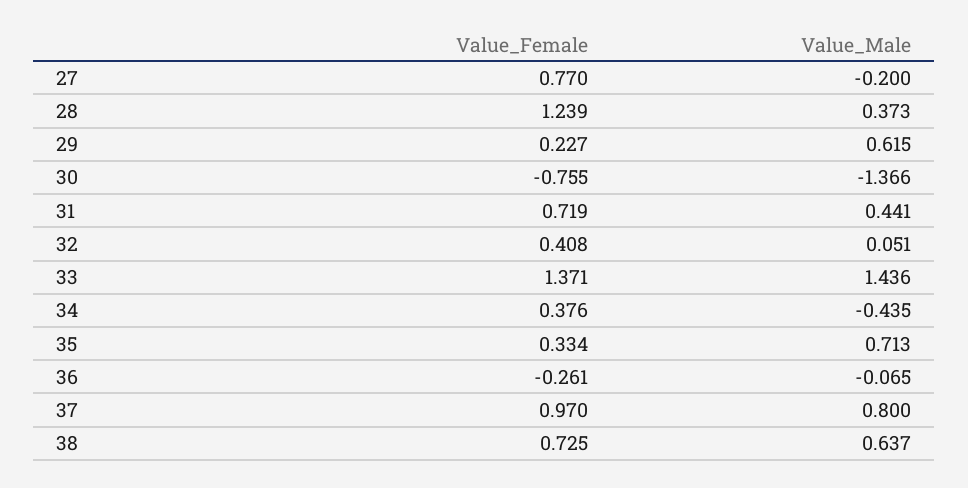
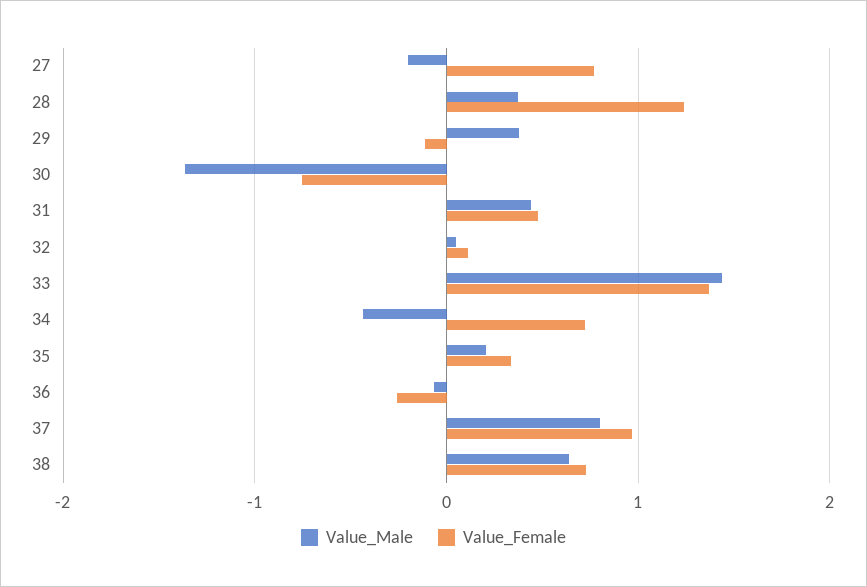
Value_Female, 29: 0.227 -> -0.1
Value_Male, 29: 0.615 -> 0.4
Value_Female, 31: 0.719 -> 0.5
Value_Female, 32: 0.408 -> 0.1
Value_Female, 34: 0.376 -> 0.7
Value_Male, 35: 0.713 -> 0.2

